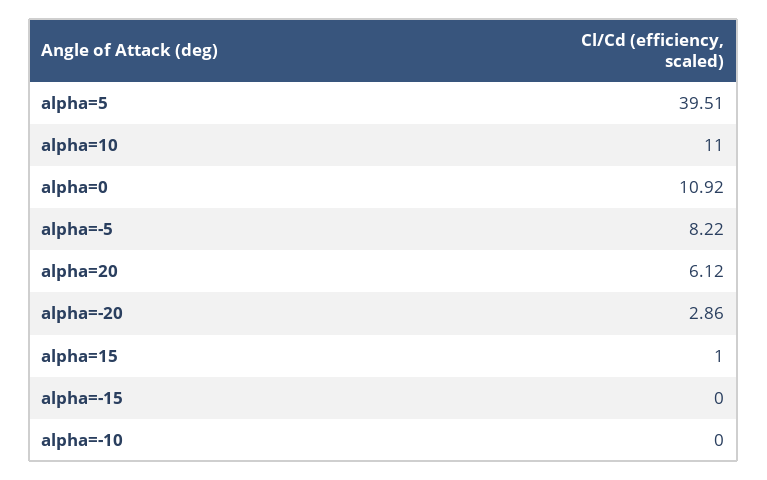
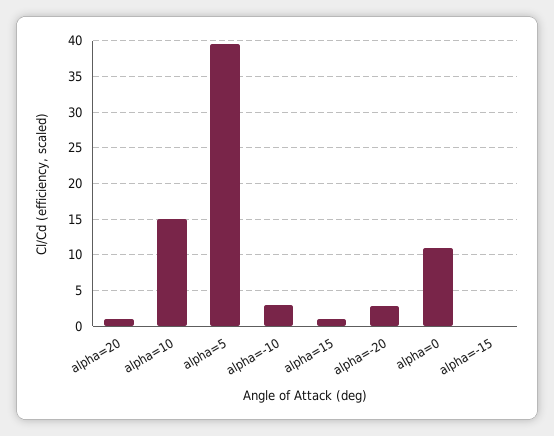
alpha=10: 11 -> 15
alpha=-5: 8.22 -> none
alpha=20: 6.12 -> 1
alpha=-10: 0 -> 3

